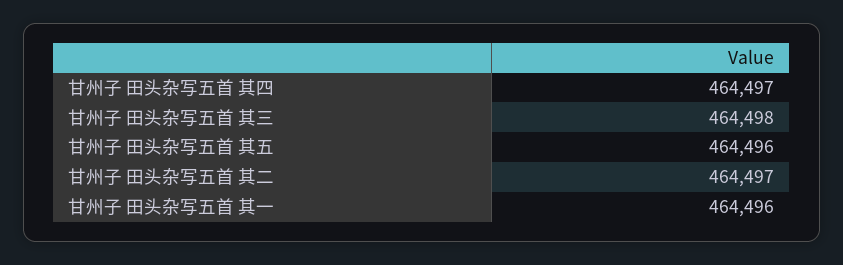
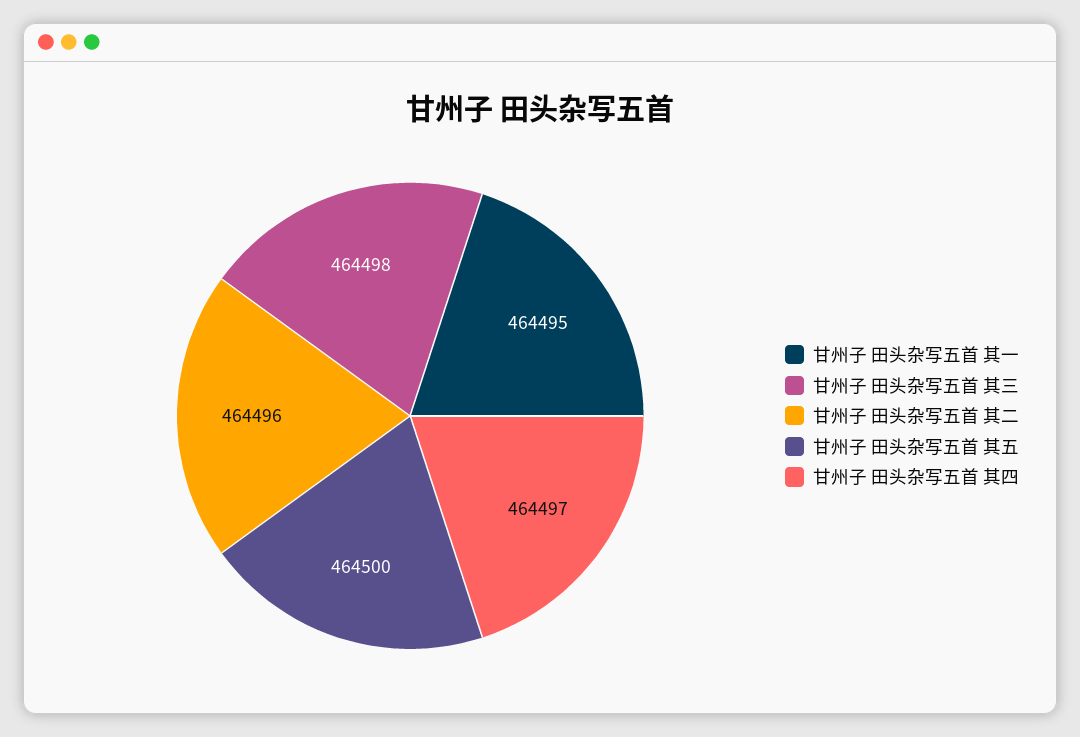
甘州子 田头杂写五首 其五: 464496 -> 464500
甘州子 田头杂写五首 其二: 464497 -> 464496
甘州子 田头杂写五首 其一: 464496 -> 464495

